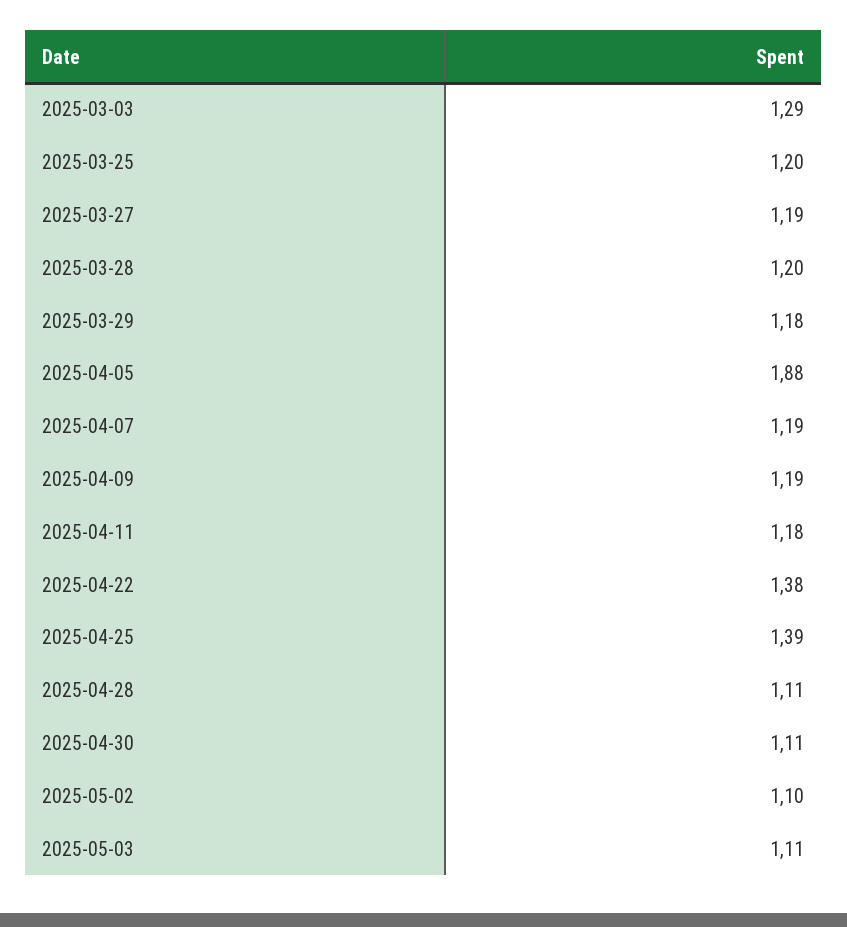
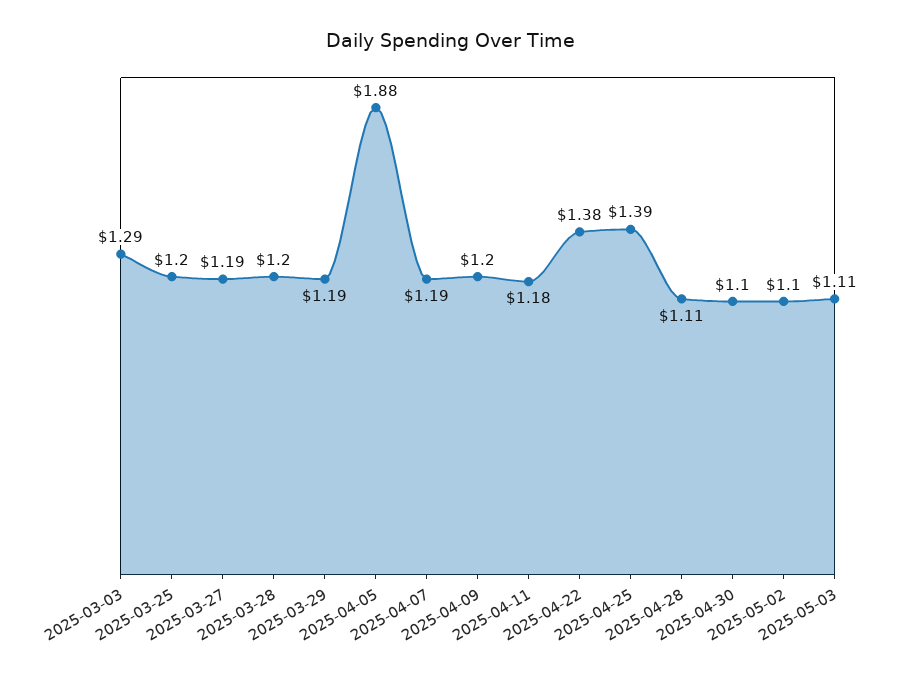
2025-03-29: 1.18 -> 1.19
2025-04-09: 1.19 -> 1.2
2025-04-30: 1.11 -> 1.1

